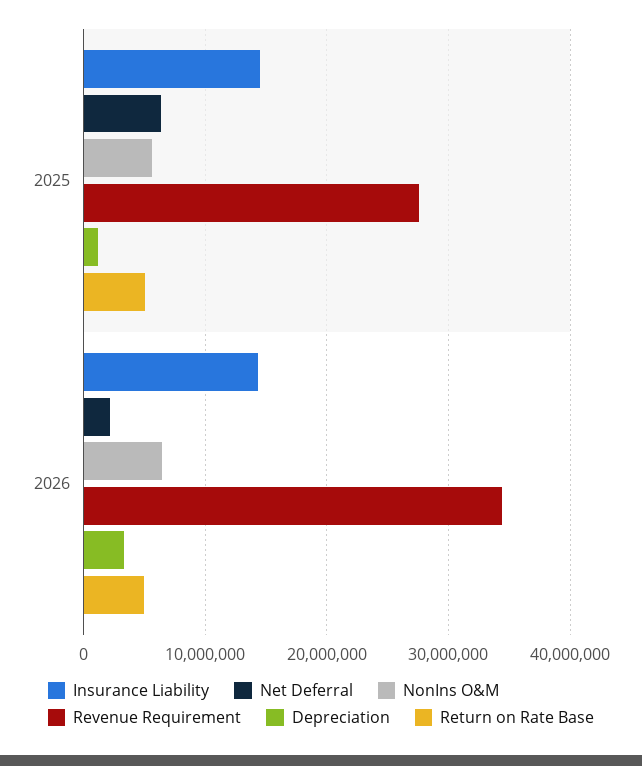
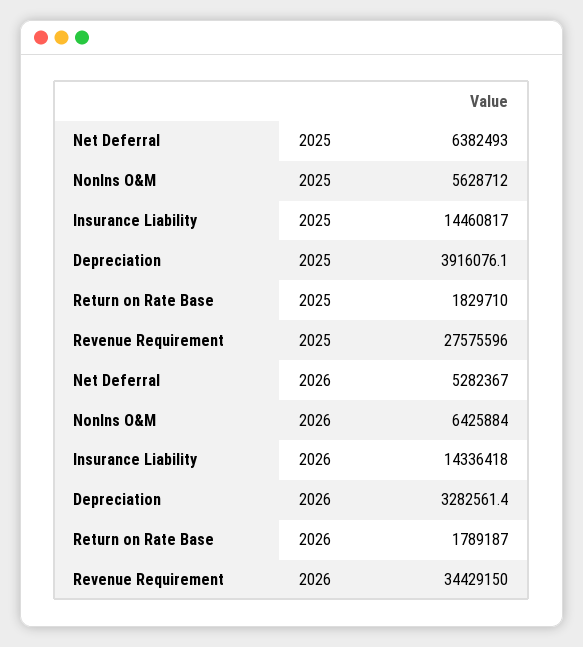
Depreciation, 2025: 1000000 -> 3916076.1
Return on Rate Base, 2025: 5000000 -> 1829710
Net Deferral, 2026: 2000000 -> 5282367
Return on Rate Base, 2026: 5000000 -> 1789187

